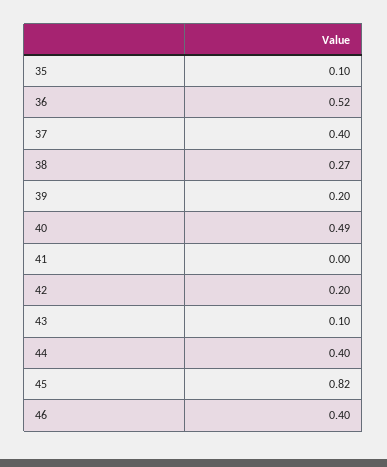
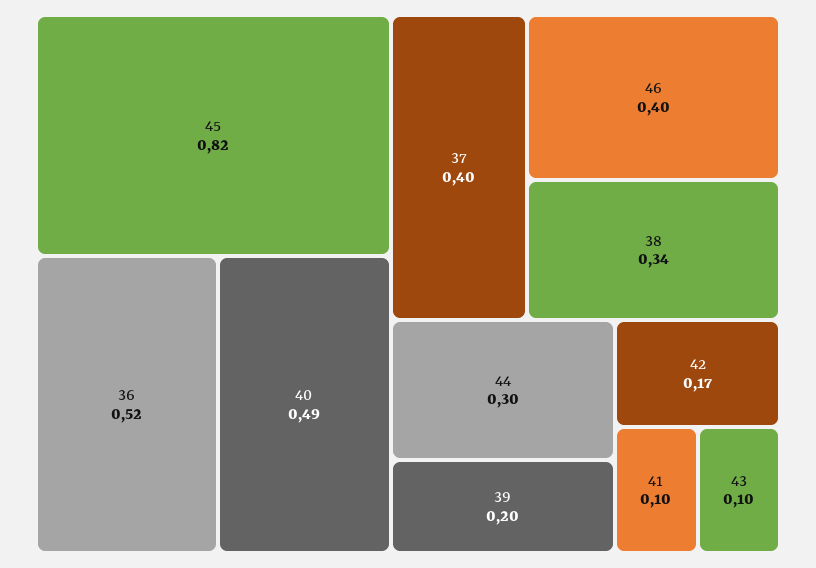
35: 0.1 -> none
38: 0.27 -> 0.34
41: 0 -> 0.1
42: 0.2 -> 0.17
44: 0.4 -> 0.3

